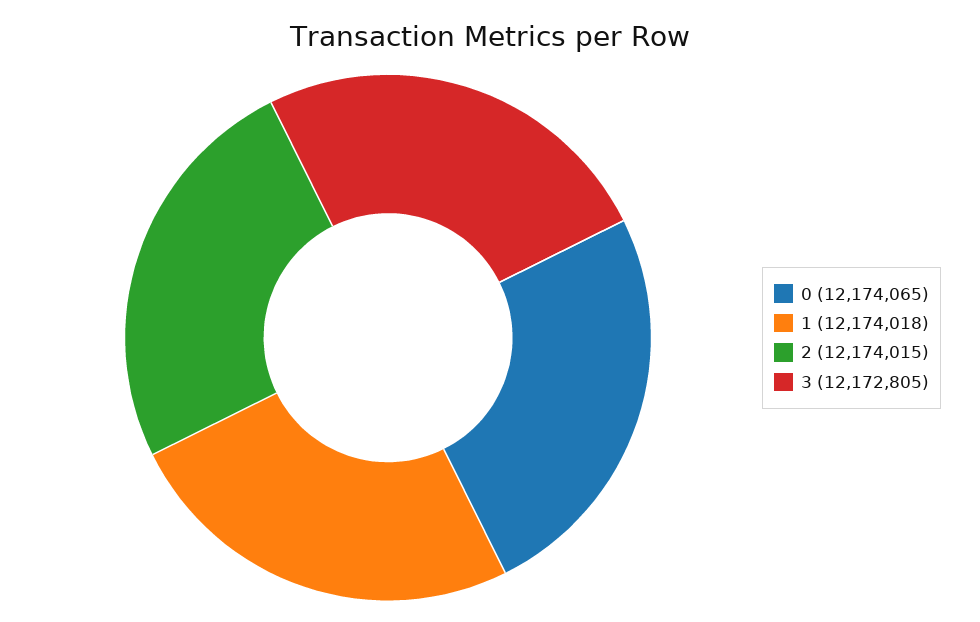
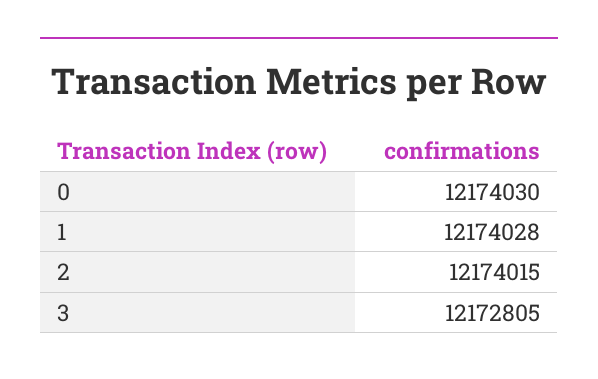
0: 12174065 -> 12174030
1: 12174018 -> 12174028

